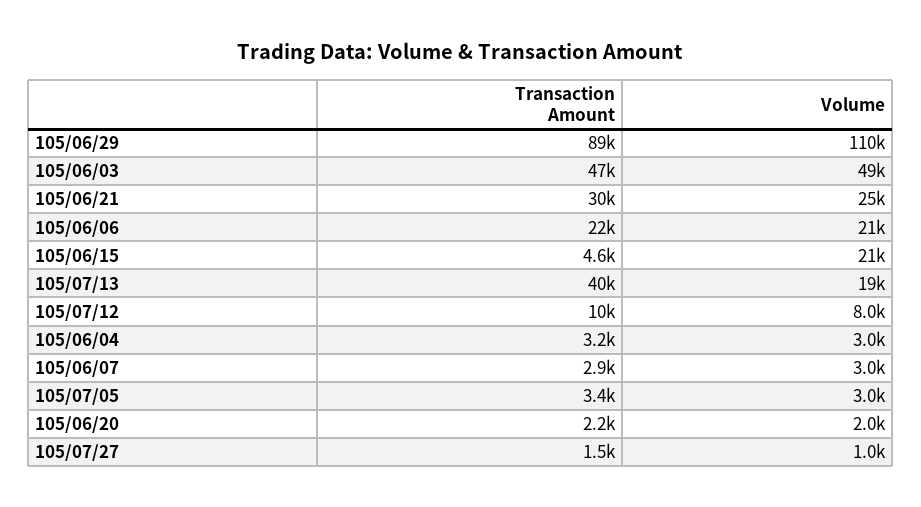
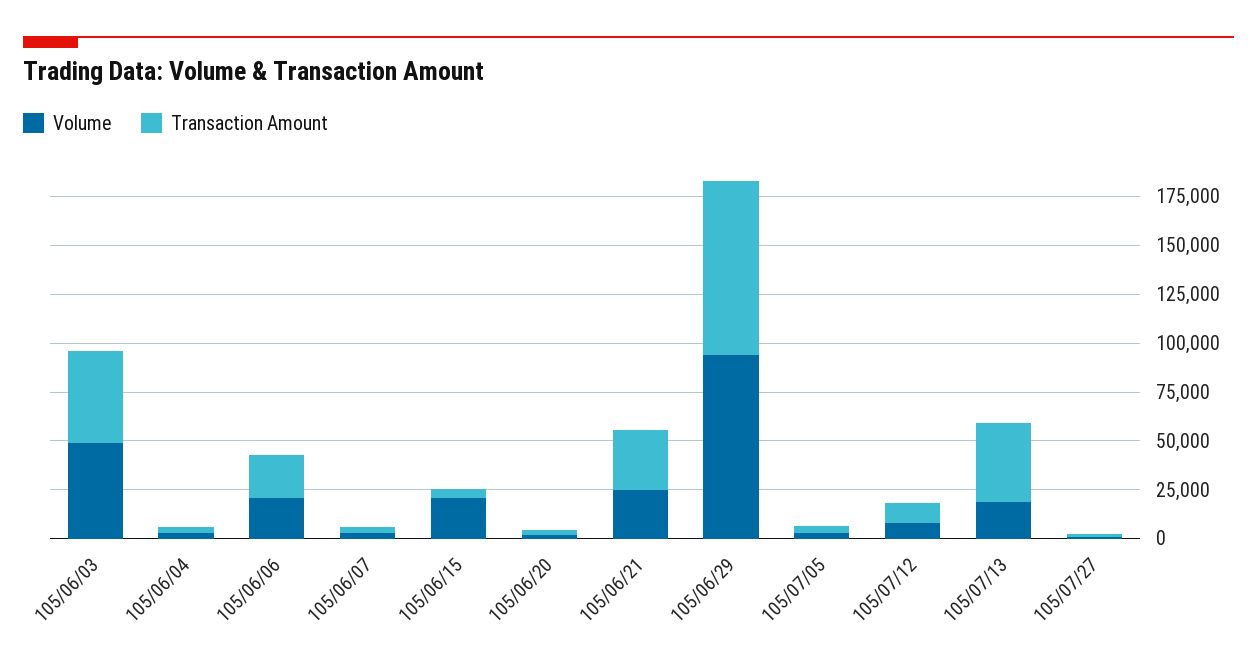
Volume, 105/06/29: 110000 -> 95000

